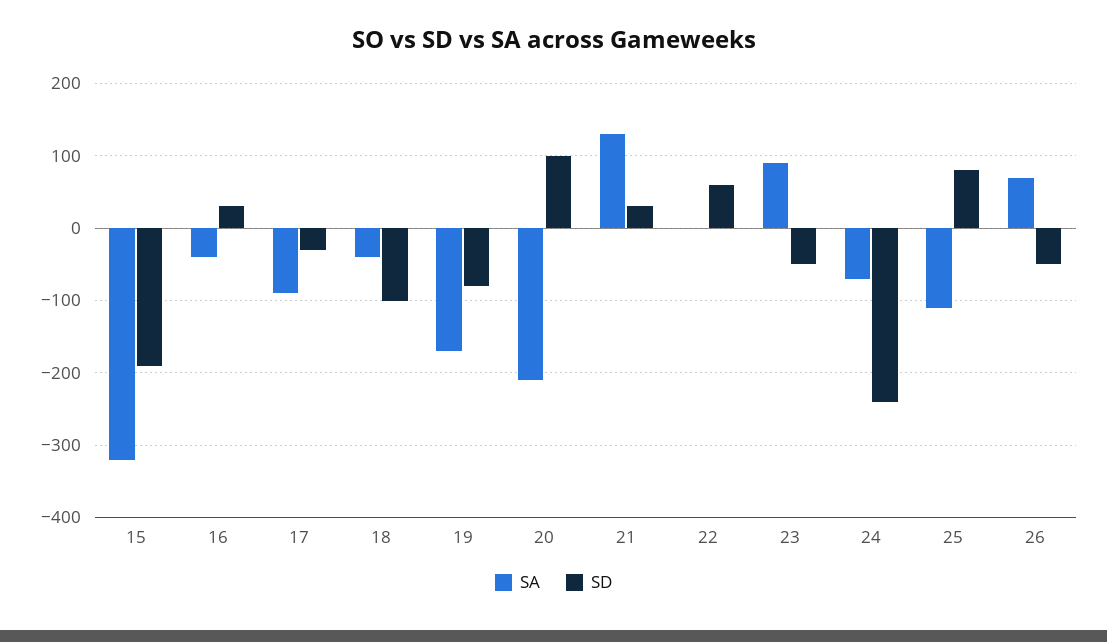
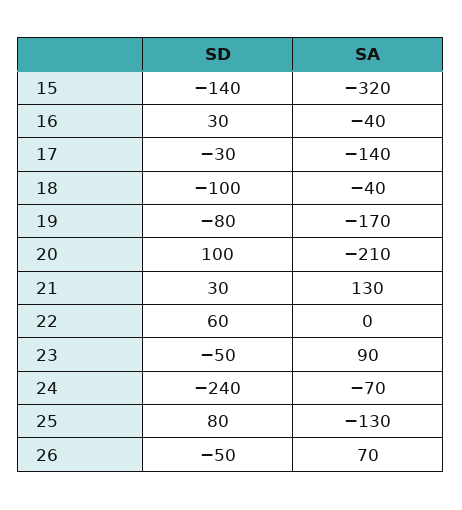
SD, 15: -190 -> -140
SA, 17: -90 -> -140
SA, 25: -110 -> -130

